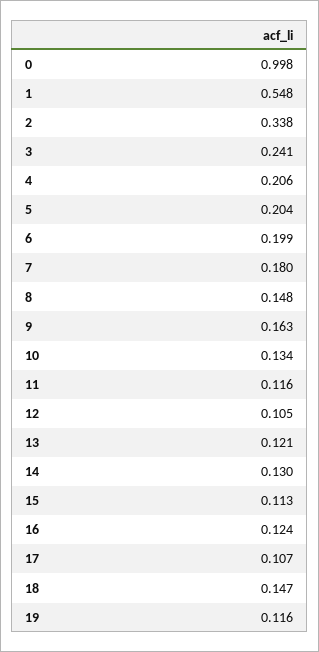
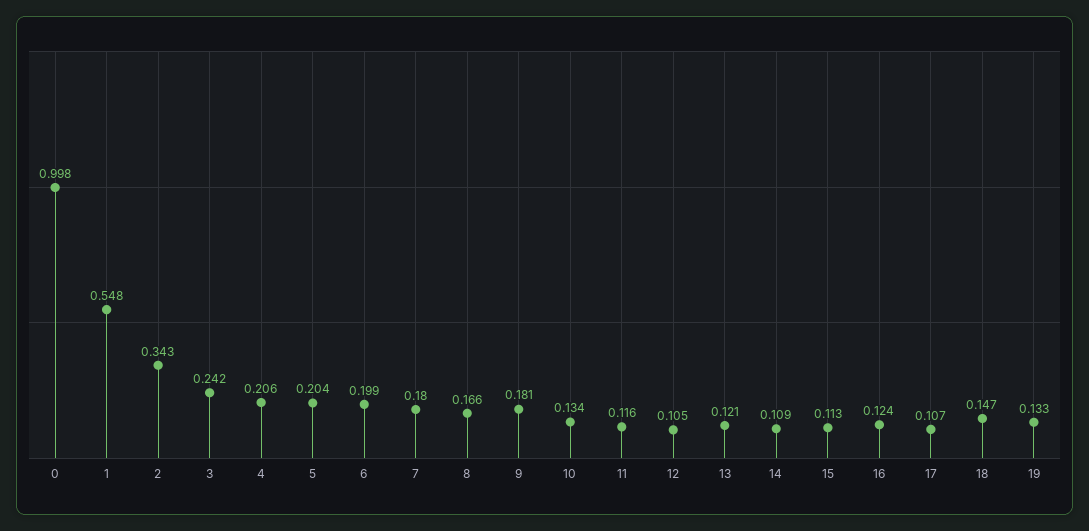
2: 0.338 -> 0.343
3: 0.241 -> 0.242
8: 0.148 -> 0.166
9: 0.163 -> 0.181
14: 0.13 -> 0.109
19: 0.116 -> 0.133

